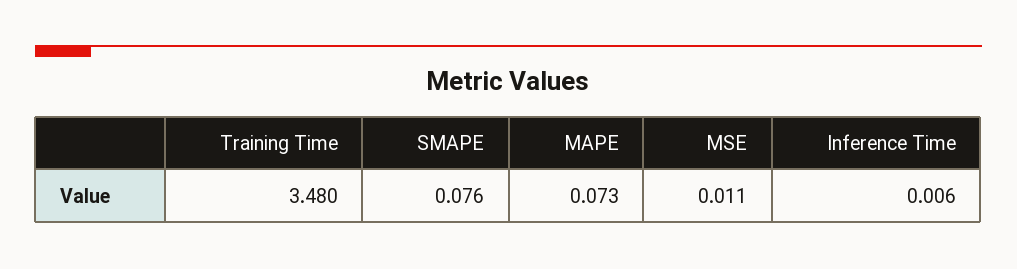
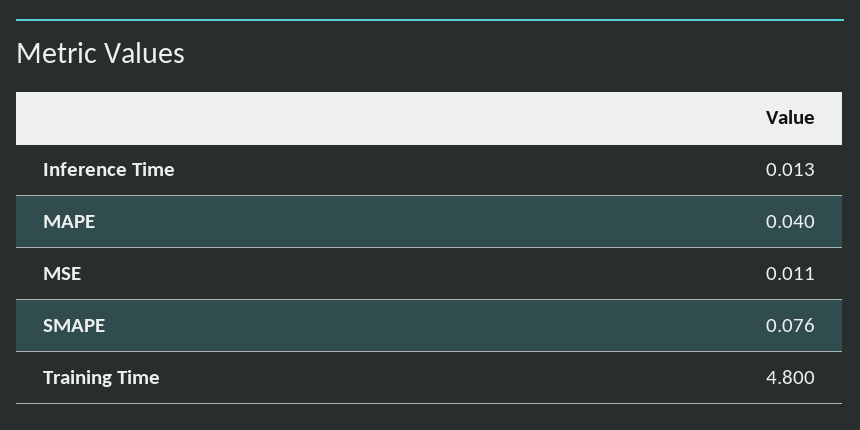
Training Time: 3.48 -> 4.8
MAPE: 0.073 -> 0.04
Inference Time: 0.006 -> 0.013

